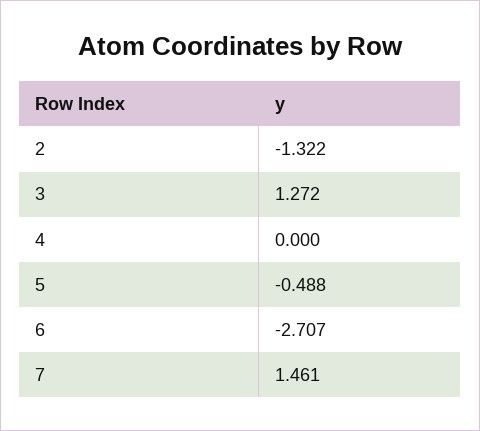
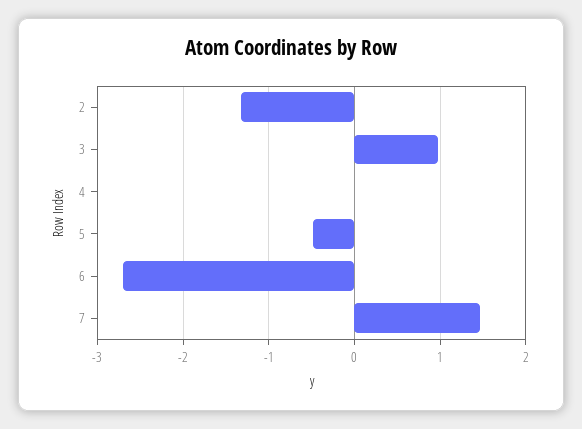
3: 1.272 -> 1

